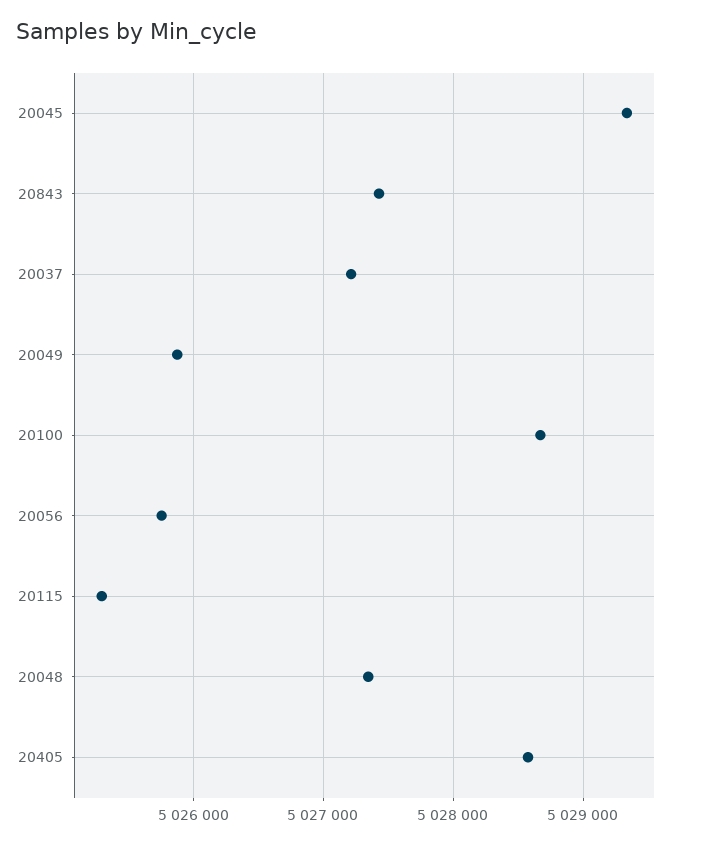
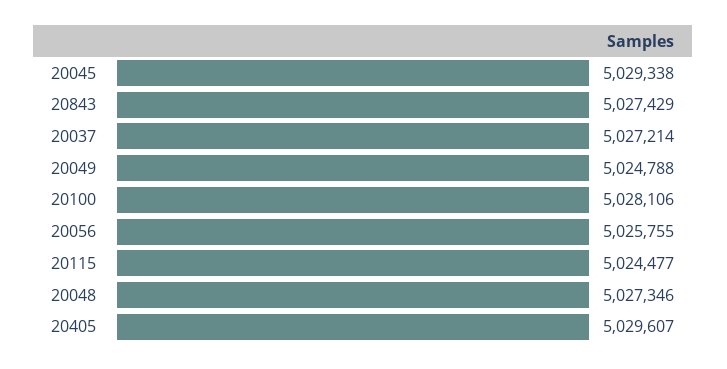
20049: 5025900 -> 5024788
20100: 5028700 -> 5028106
20115: 5025300 -> 5024477
20405: 5028600 -> 5029607

